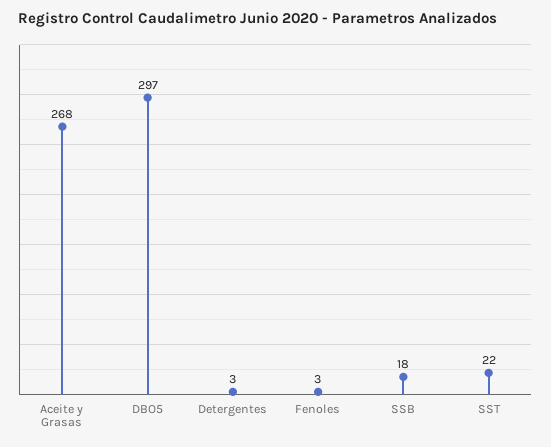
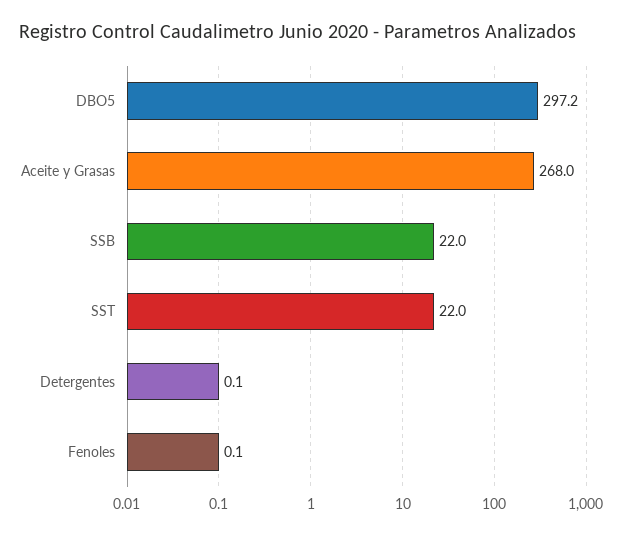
Detergentes: 3 -> 0.1
Fenoles: 3 -> 0.1
SSB: 18 -> 22

